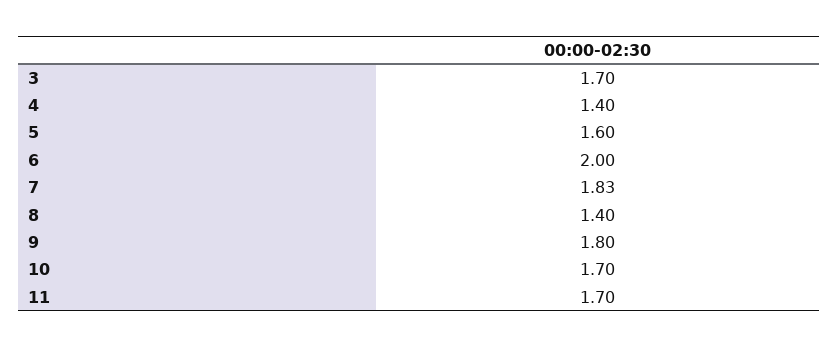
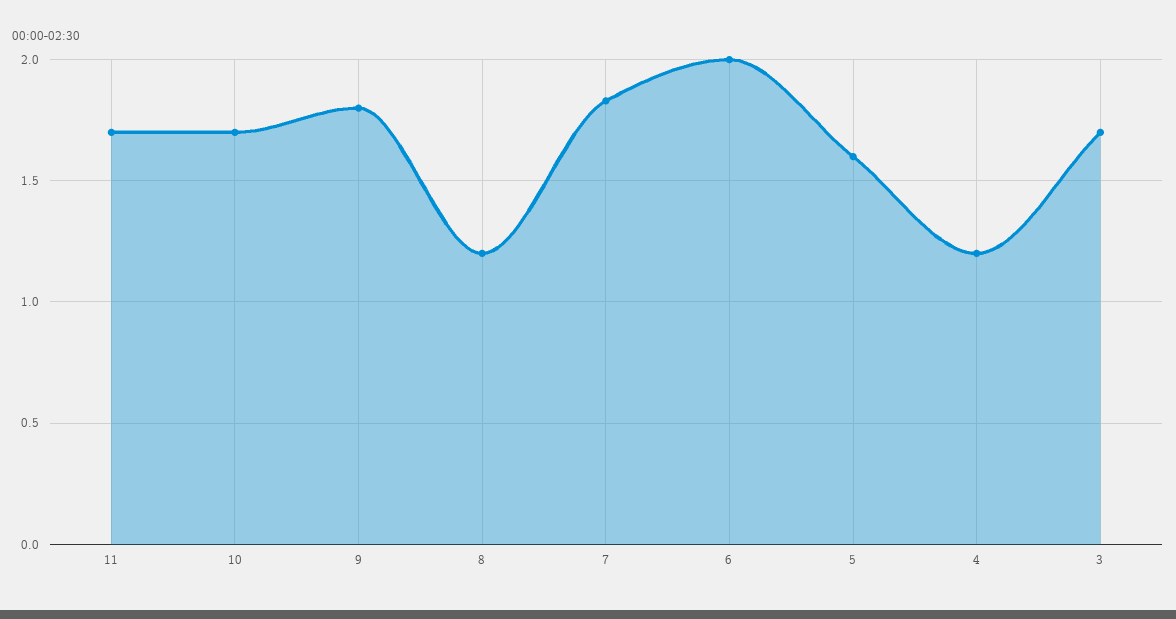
4: 1.4 -> 1.2
8: 1.4 -> 1.2

